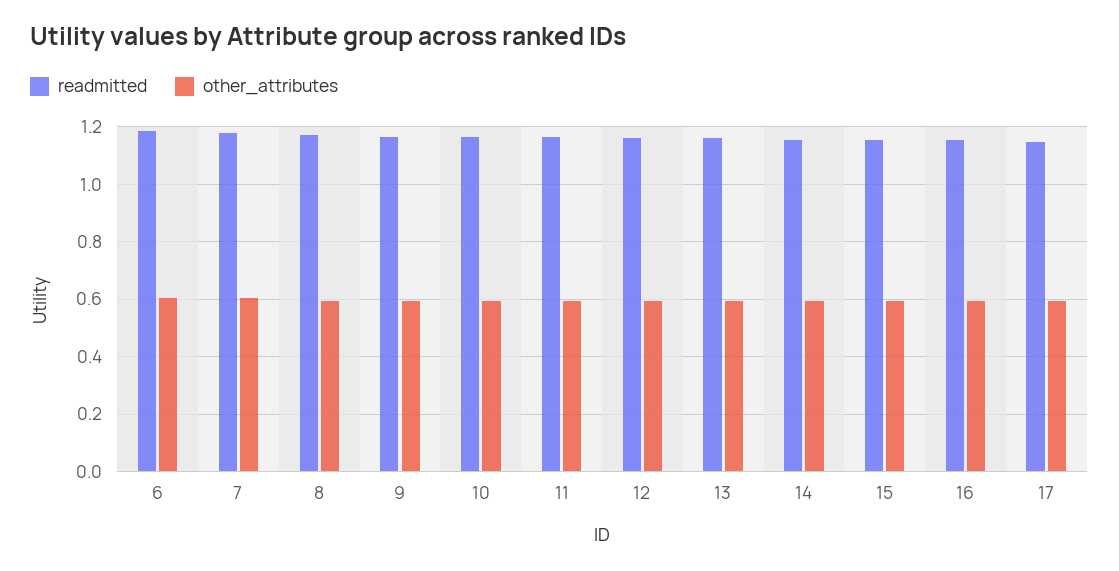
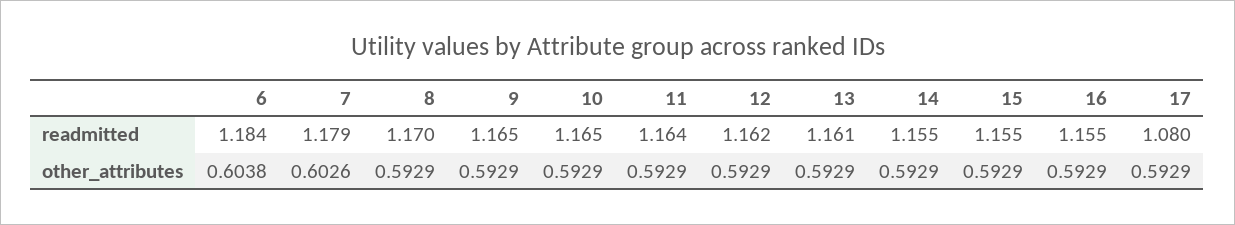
readmitted, 17: 1.15 -> 1.08

